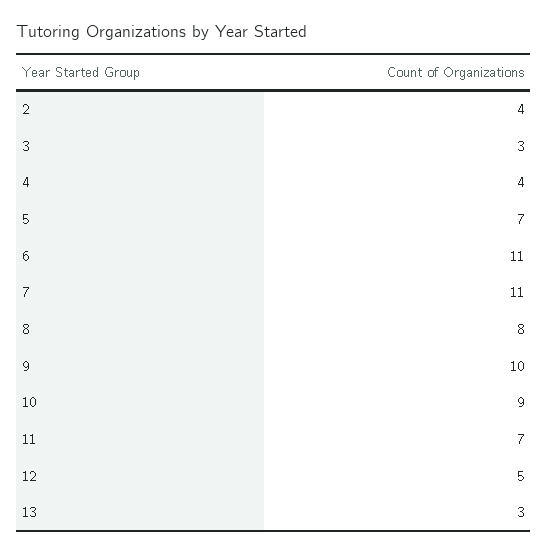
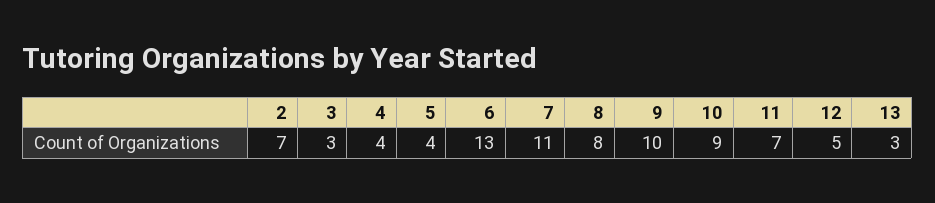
2: 4 -> 7
5: 7 -> 4
6: 11 -> 13

